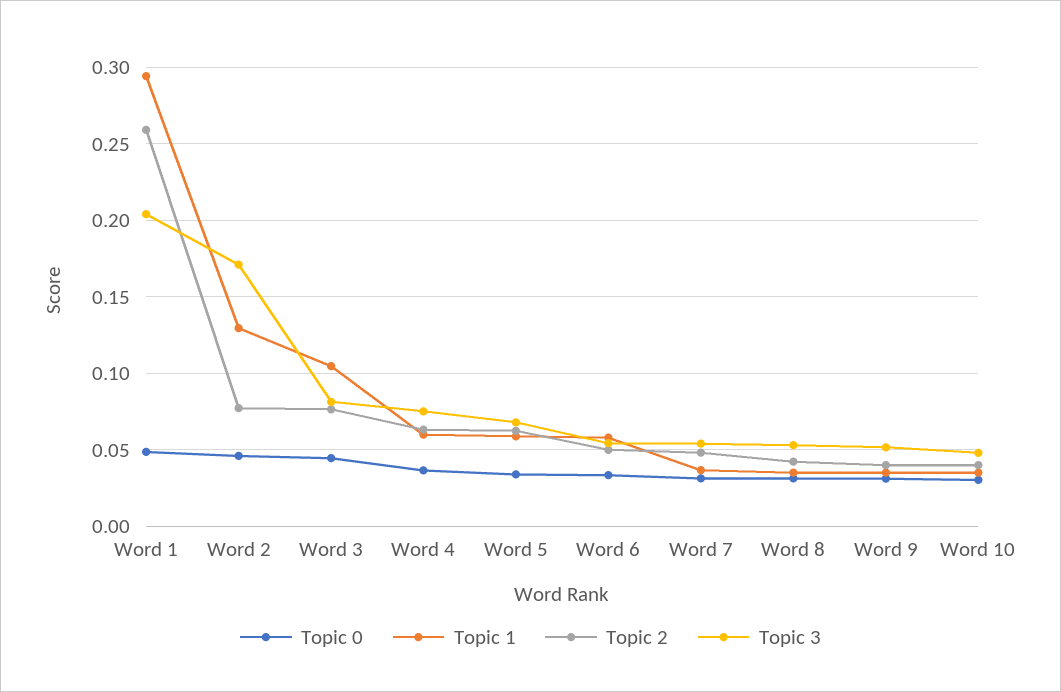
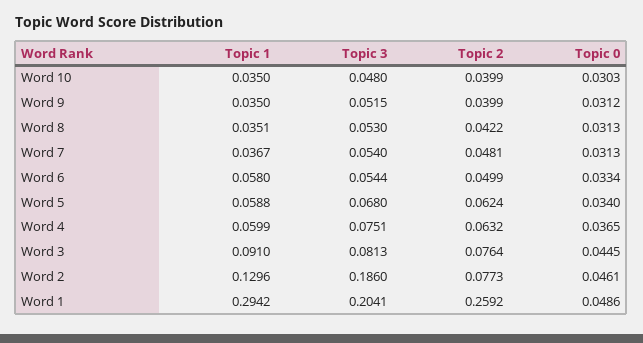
Topic 3, Word 2: 0.17 -> 0.186
Topic 1, Word 3: 0.105 -> 0.091

